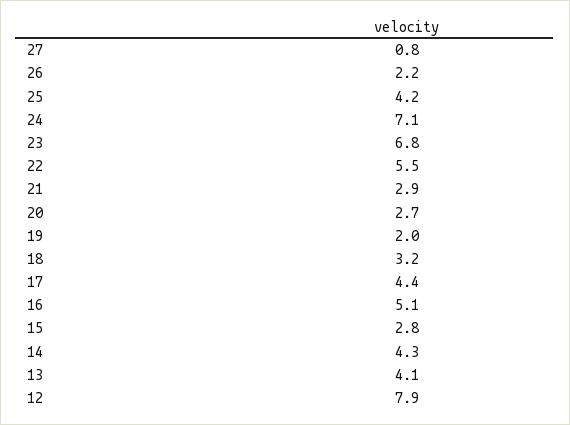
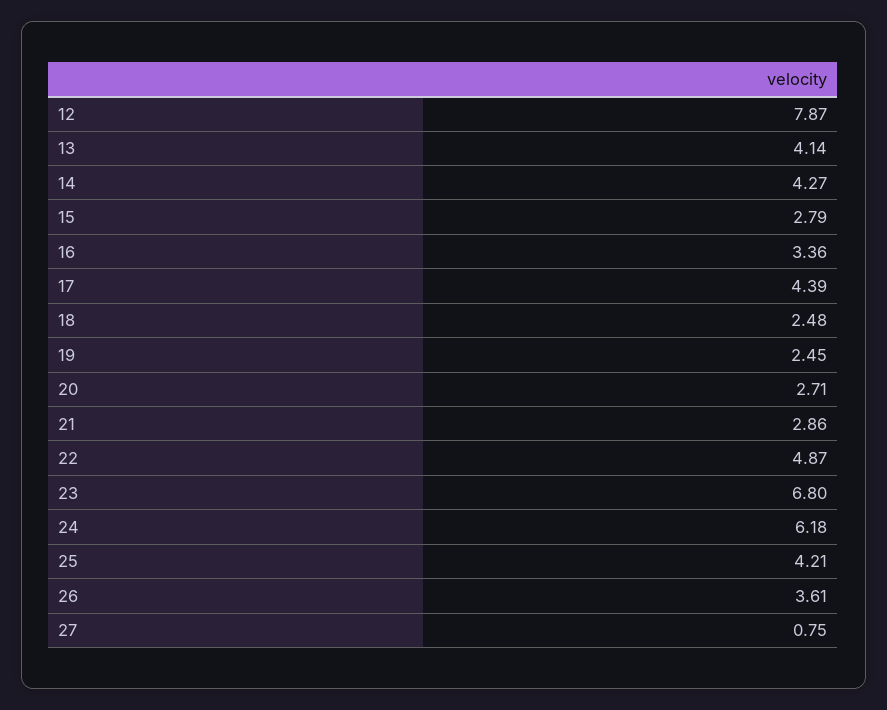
26: 2.2 -> 3.61
24: 7.1 -> 6.18
22: 5.5 -> 4.87
19: 2 -> 2.45
18: 3.2 -> 2.48
16: 5.1 -> 3.36

